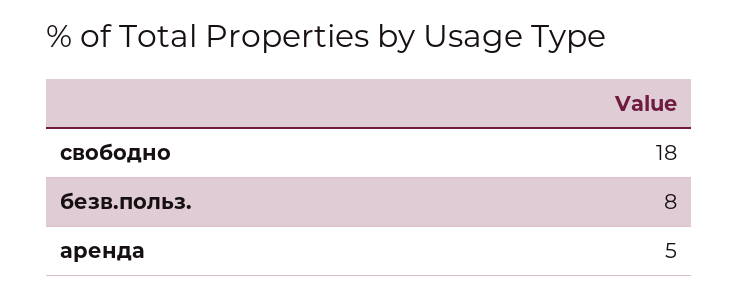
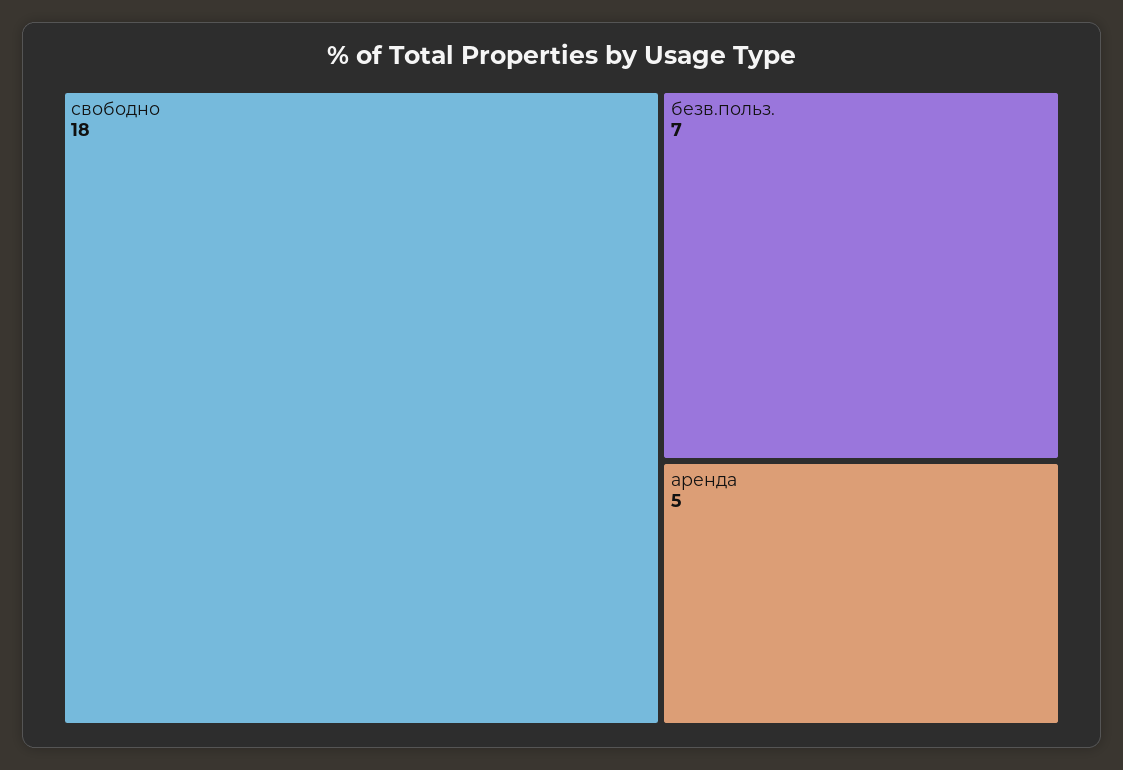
безв.польз.: 8 -> 7

